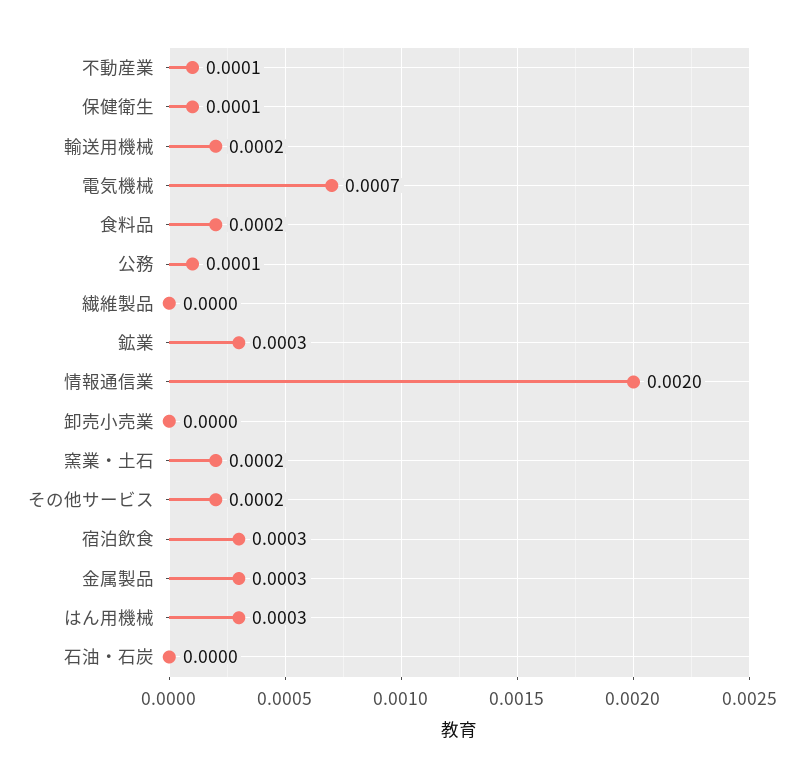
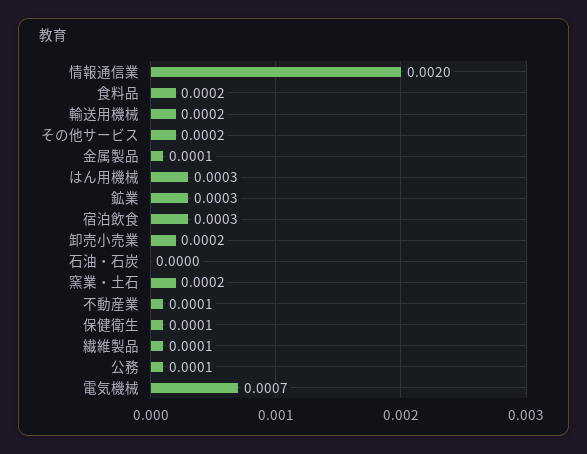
繊維製品: 0 -> 0.0001
卸売小売業: 0 -> 0.0002
金属製品: 0.0003 -> 0.0001

